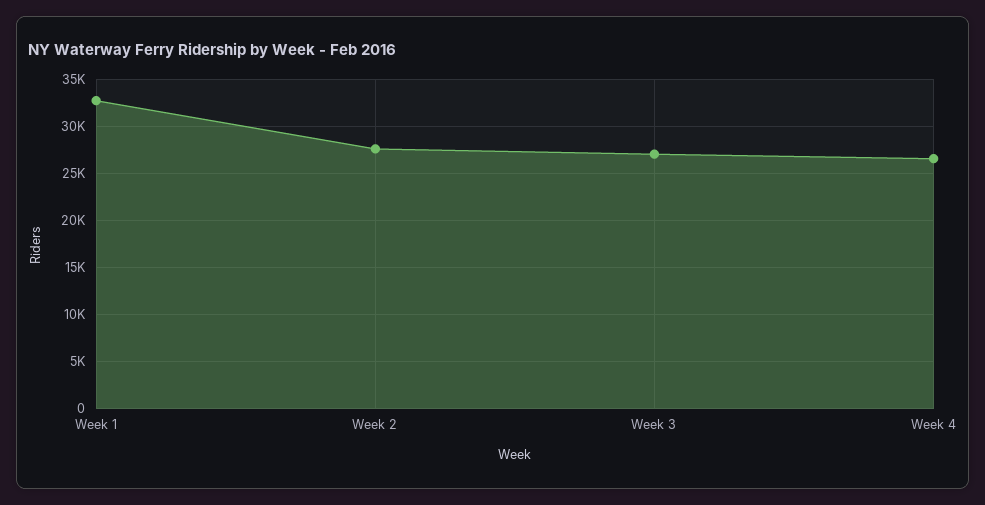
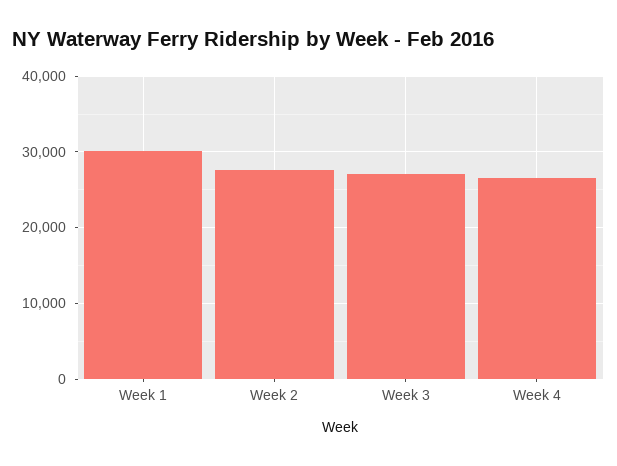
Week 1: 33000 -> 30000

